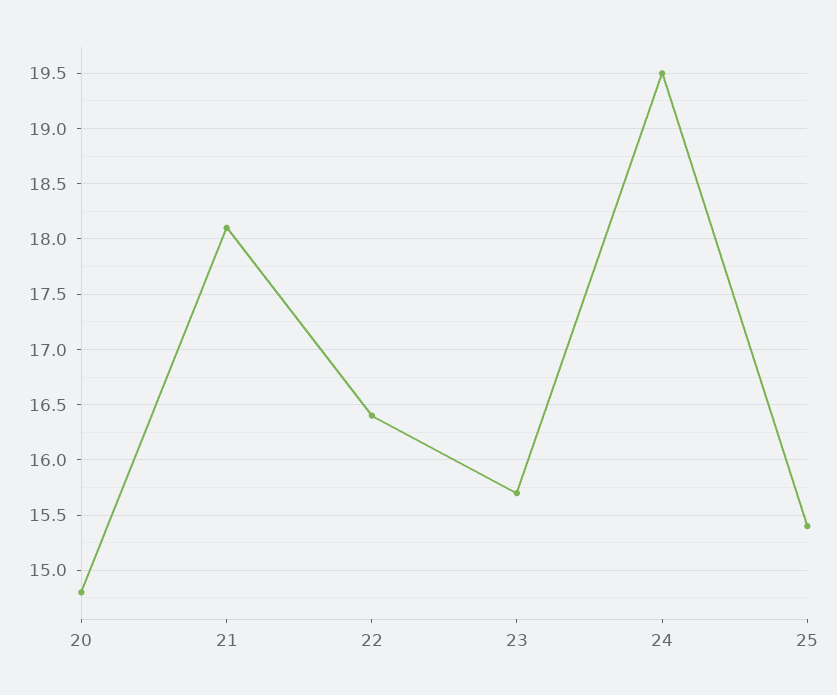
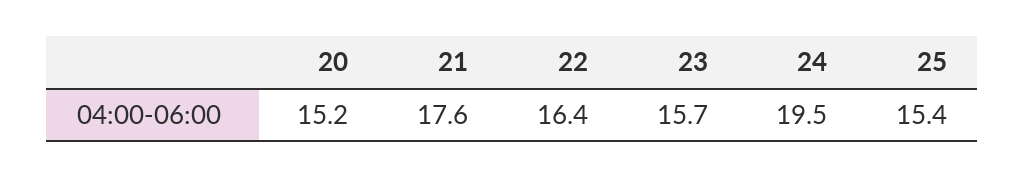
20: 14.8 -> 15.2
21: 18.1 -> 17.6

